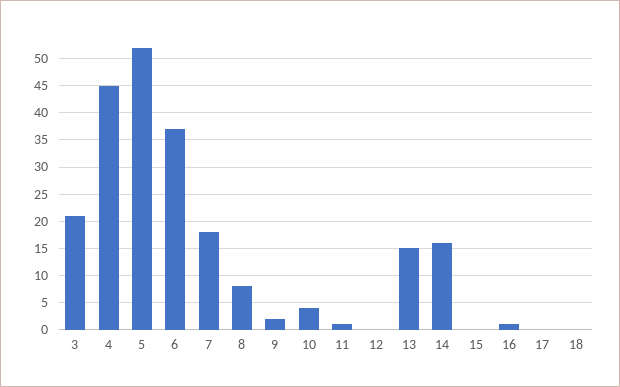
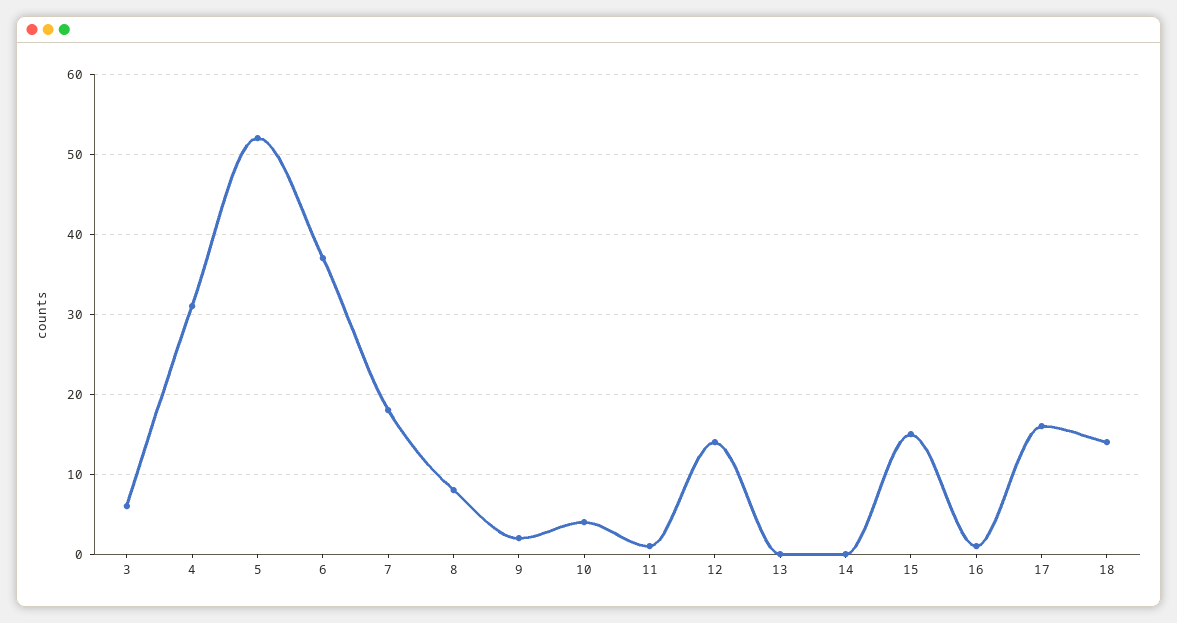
3: 20 -> 6
4: 45 -> 31
12: 0 -> 14
13: 15 -> 0
14: 15 -> 0
15: 0 -> 15
17: 0 -> 16
18: 0 -> 14

